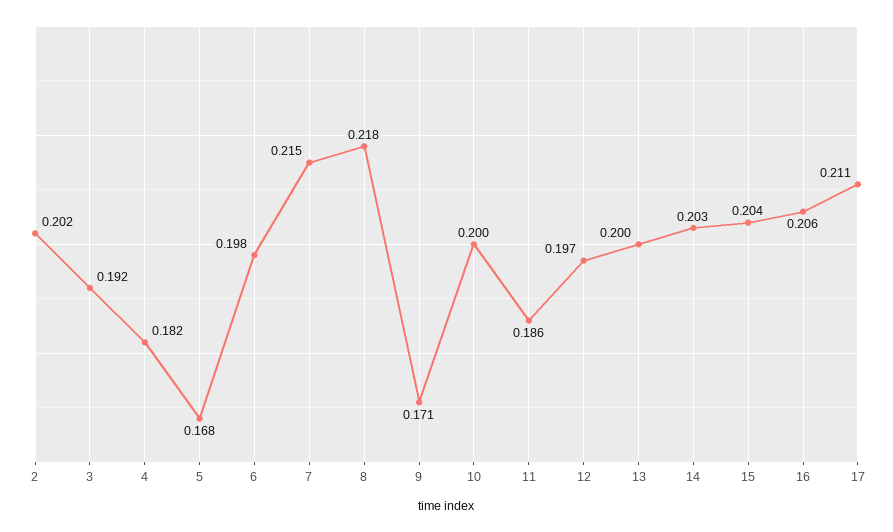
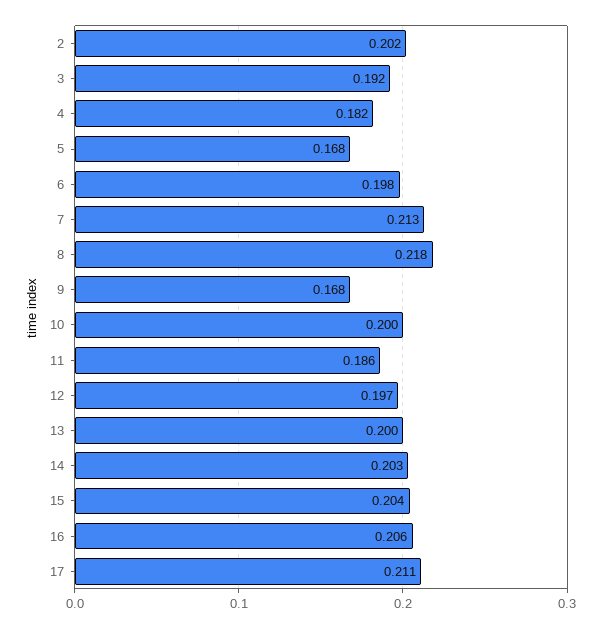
7: 0.215 -> 0.213
9: 0.171 -> 0.168

